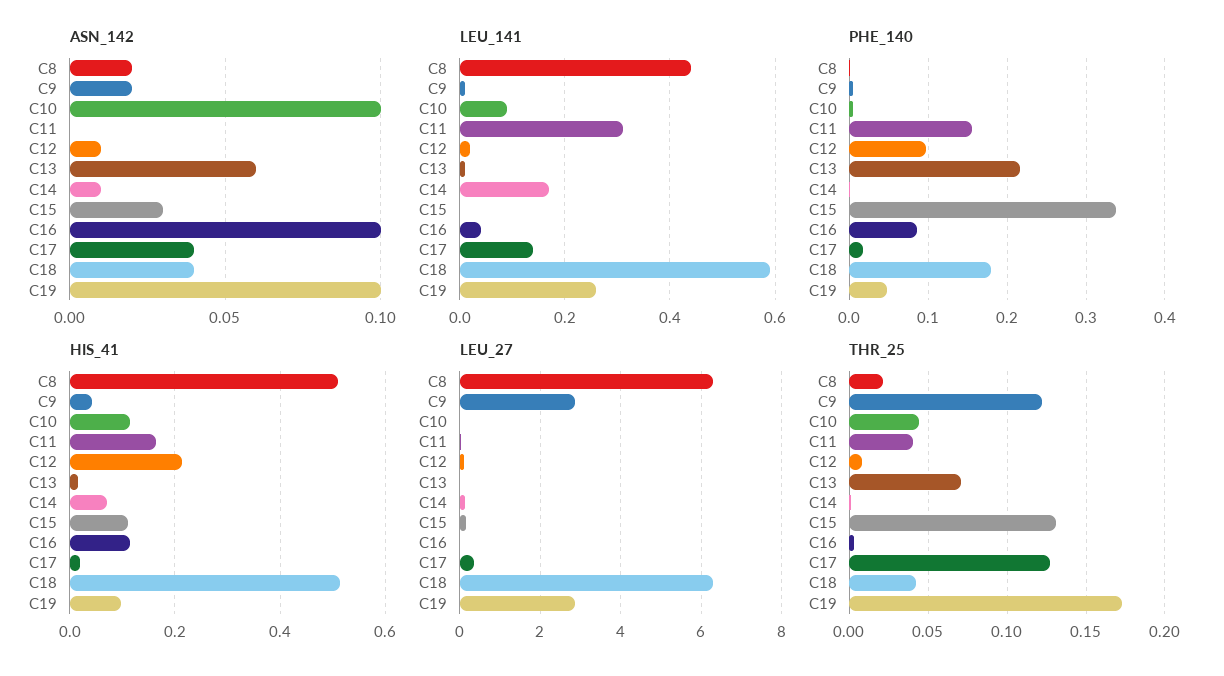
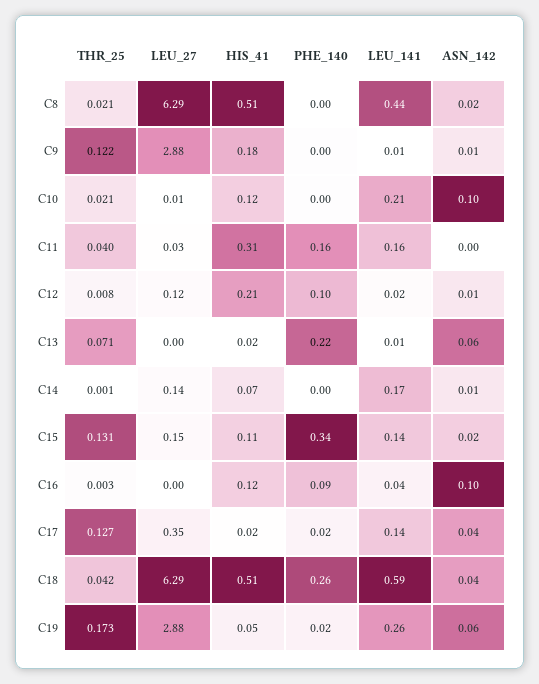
ASN_142, C9: 0.02 -> 0.01
ASN_142, C15: 0.03 -> 0.02
ASN_142, C19: 0.1 -> 0.06
LEU_141, C10: 0.1 -> 0.21
LEU_141, C11: 0.3 -> 0.16
LEU_141, C15: 0 -> 0.14
PHE_140, C18: 0.18 -> 0.26
PHE_140, C19: 0.05 -> 0.02
HIS_41, C9: 0.04 -> 0.18
HIS_41, C11: 0.16 -> 0.31
HIS_41, C19: 0.1 -> 0.05
THR_25, C10: 0.045 -> 0.021

